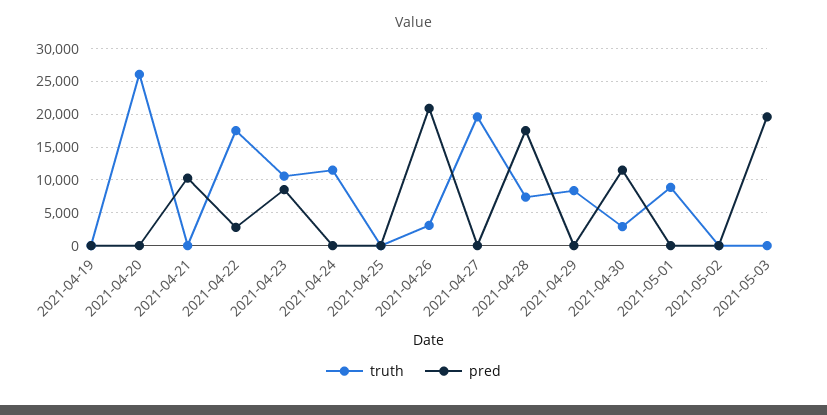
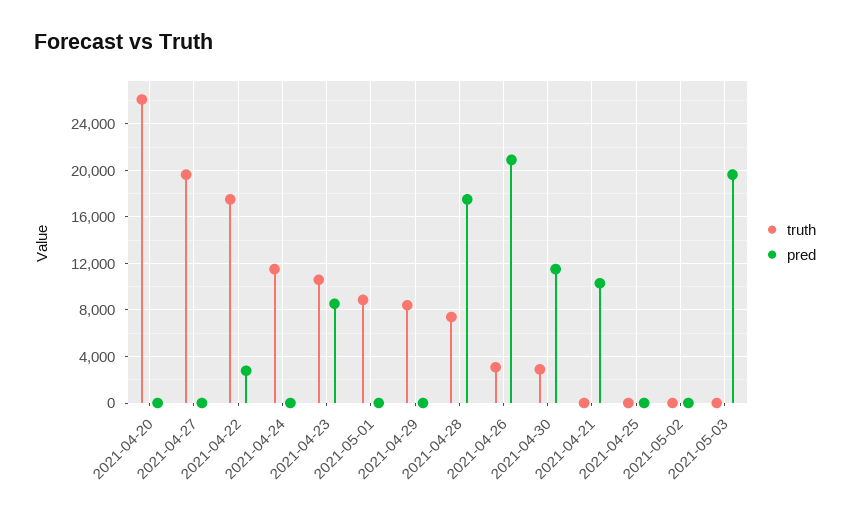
truth, 2021-04-19: 0 -> none
pred, 2021-04-19: 0 -> none

